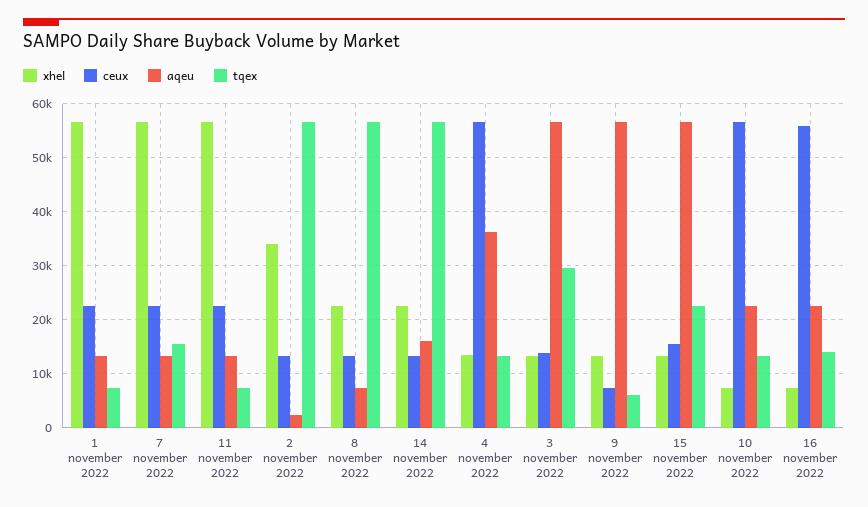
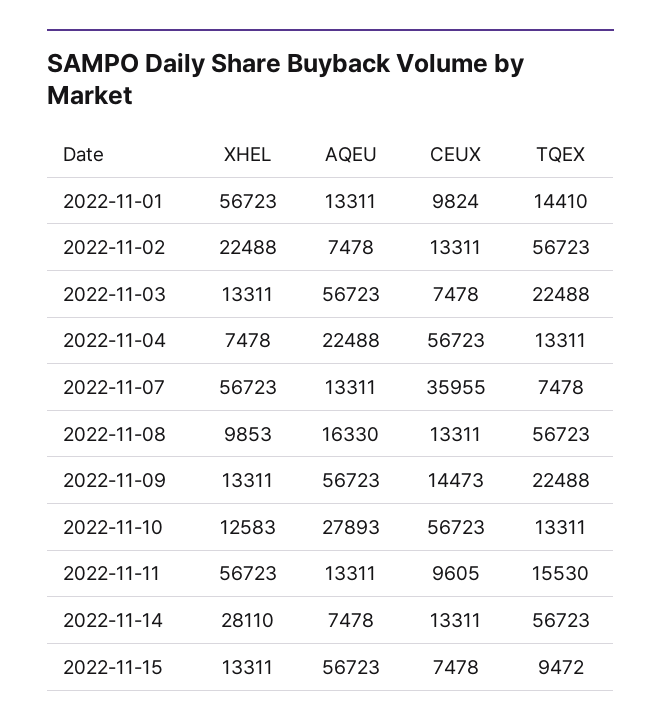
ceux, 1 november 2022: 22000 -> 9824
tqex, 1 november 2022: 8000 -> 14410
ceux, 7 november 2022: 22000 -> 35955
tqex, 7 november 2022: 16000 -> 7478
ceux, 11 november 2022: 22000 -> 9605
tqex, 11 november 2022: 8000 -> 15530
xhel, 2 november 2022: 34000 -> 22488
aqeu, 2 november 2022: 2000 -> 7478
xhel, 8 november 2022: 22000 -> 9853
aqeu, 8 november 2022: 8000 -> 16330
xhel, 14 november 2022: 22000 -> 28110
aqeu, 14 november 2022: 16000 -> 7478
xhel, 4 november 2022: 14000 -> 7478
aqeu, 4 november 2022: 36000 -> 22488
ceux, 3 november 2022: 14000 -> 7478
tqex, 3 november 2022: 30000 -> 22488
ceux, 9 november 2022: 8000 -> 14473
tqex, 9 november 2022: 6000 -> 22488
ceux, 15 november 2022: 16000 -> 7478
tqex, 15 november 2022: 22000 -> 9472
xhel, 10 november 2022: 8000 -> 12583
aqeu, 10 november 2022: 22000 -> 27893
xhel, 16 november 2022: 8000 -> none
ceux, 16 november 2022: 56000 -> none
aqeu, 16 november 2022: 22000 -> none
tqex, 16 november 2022: 14000 -> none

